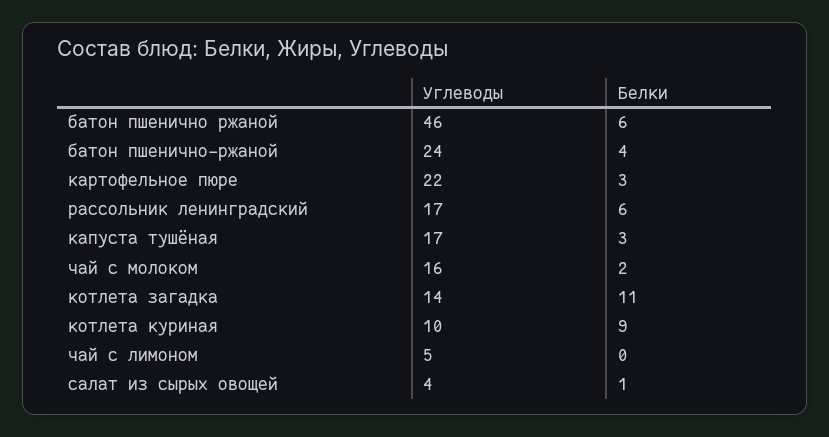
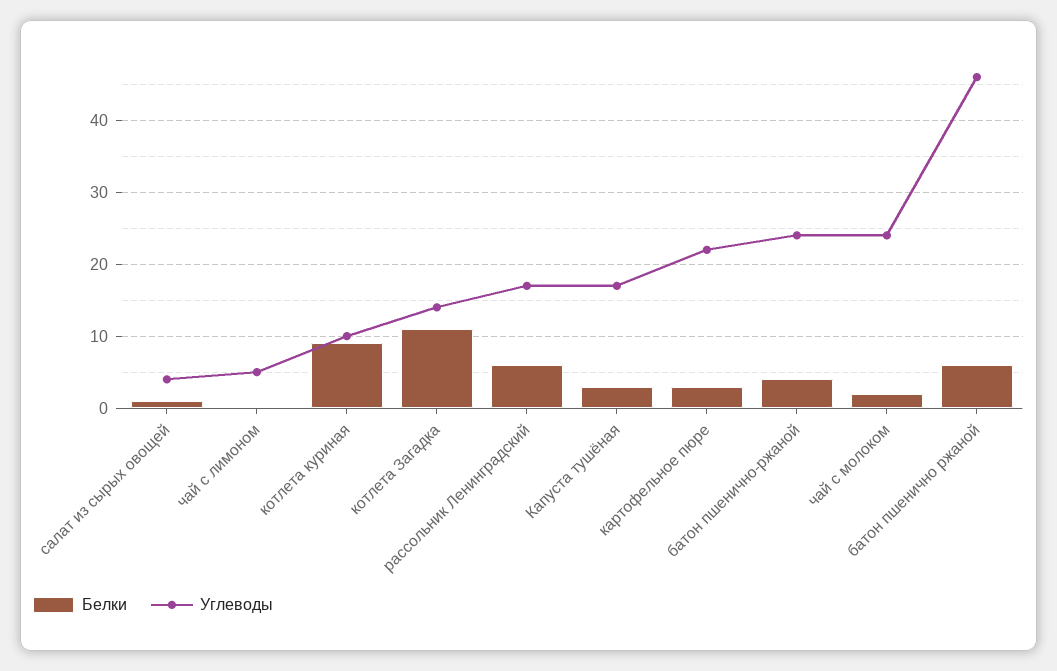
Углеводы, чай с молоком: 16 -> 24

